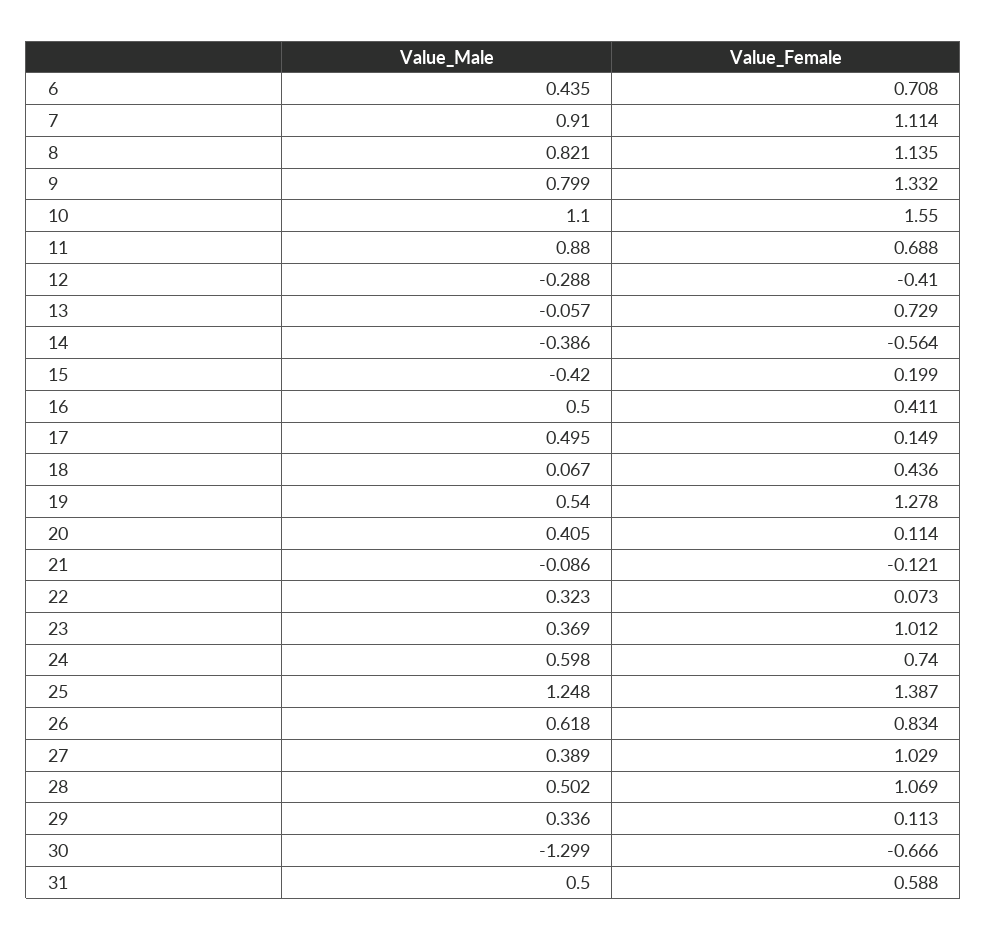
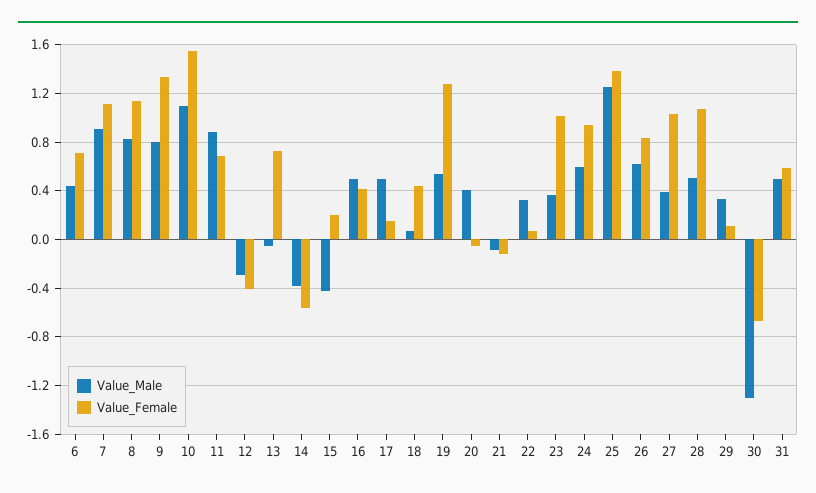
Value_Female, 20: 0.114 -> -0.05
Value_Female, 24: 0.74 -> 0.95

